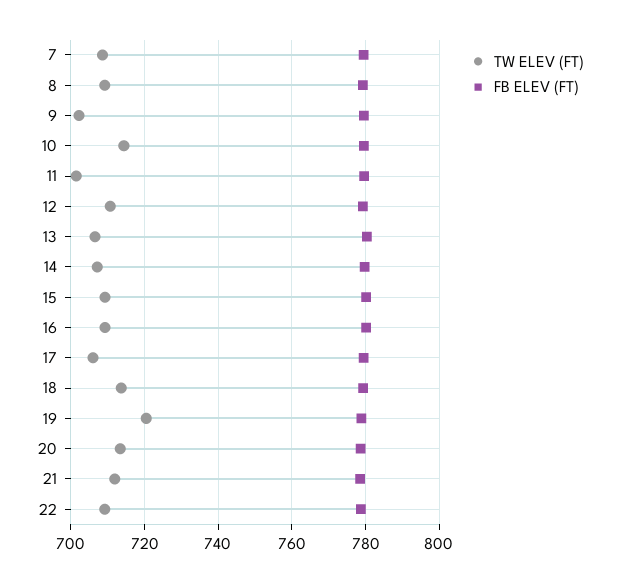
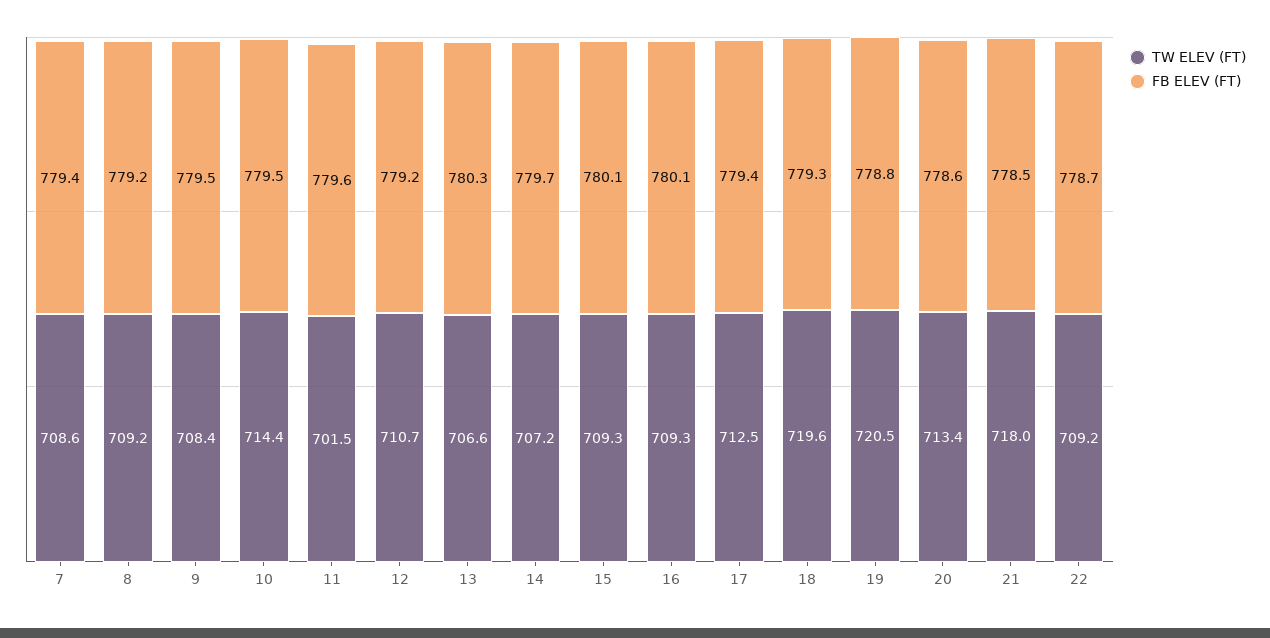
TW ELEV (FT), 9: 702 -> 708.4
TW ELEV (FT), 17: 706 -> 712.5
TW ELEV (FT), 18: 714 -> 719.6
TW ELEV (FT), 21: 712 -> 718

